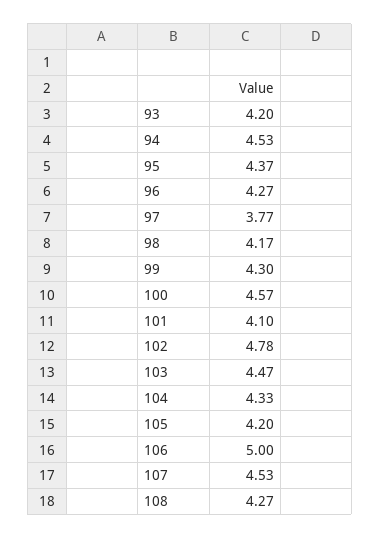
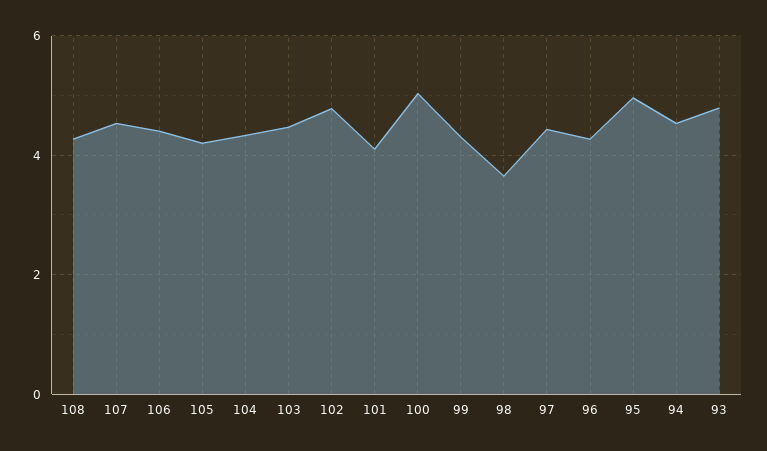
93: 4.2 -> 4.8
95: 4.37 -> 5
97: 3.77 -> 4.4
98: 4.17 -> 3.6
100: 4.57 -> 5
106: 5 -> 4.4

